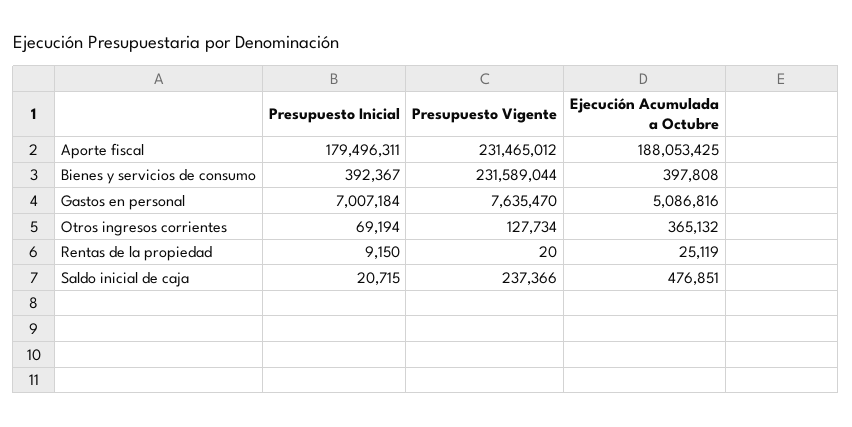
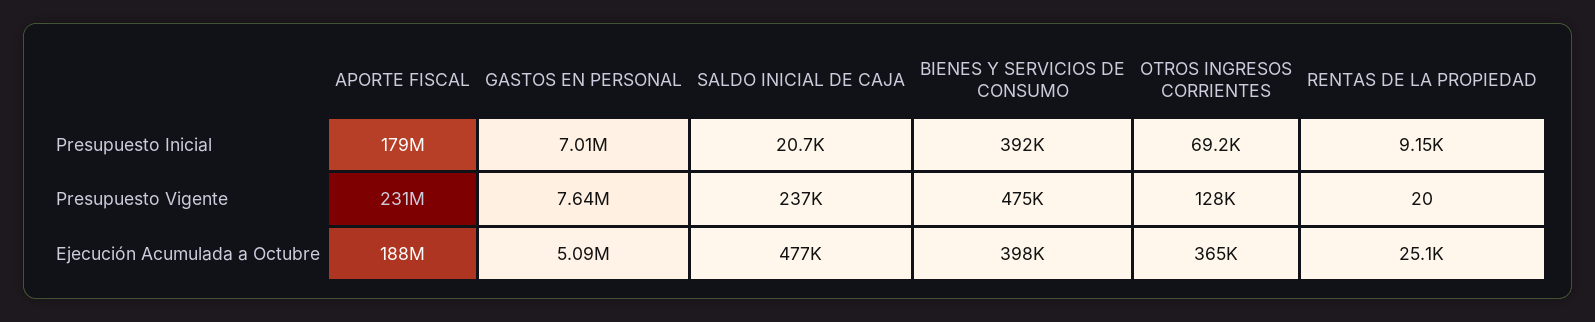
Presupuesto Vigente, Bienes y servicios de consumo: 231589044 -> 475000

